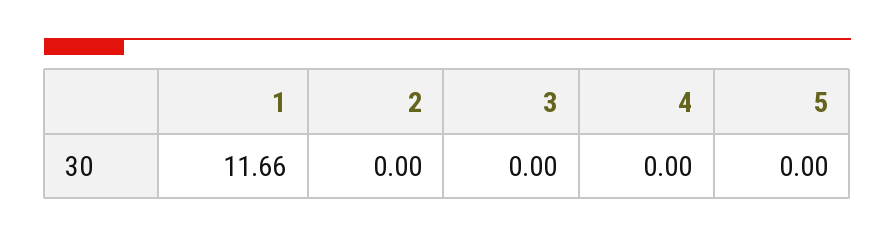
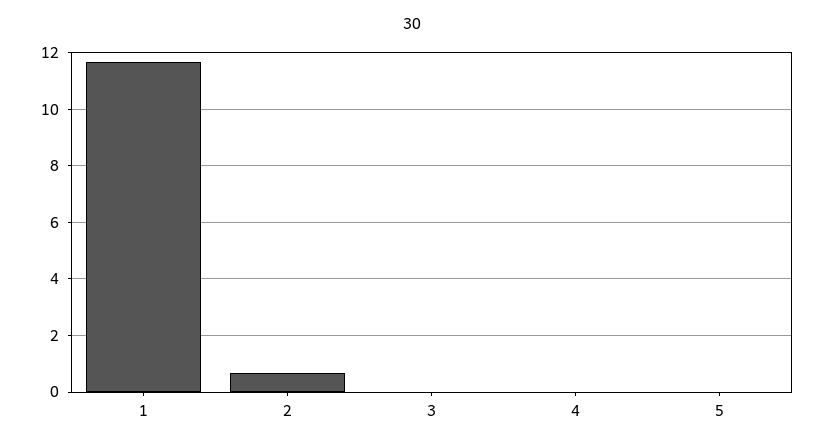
2: 0 -> 0.75

